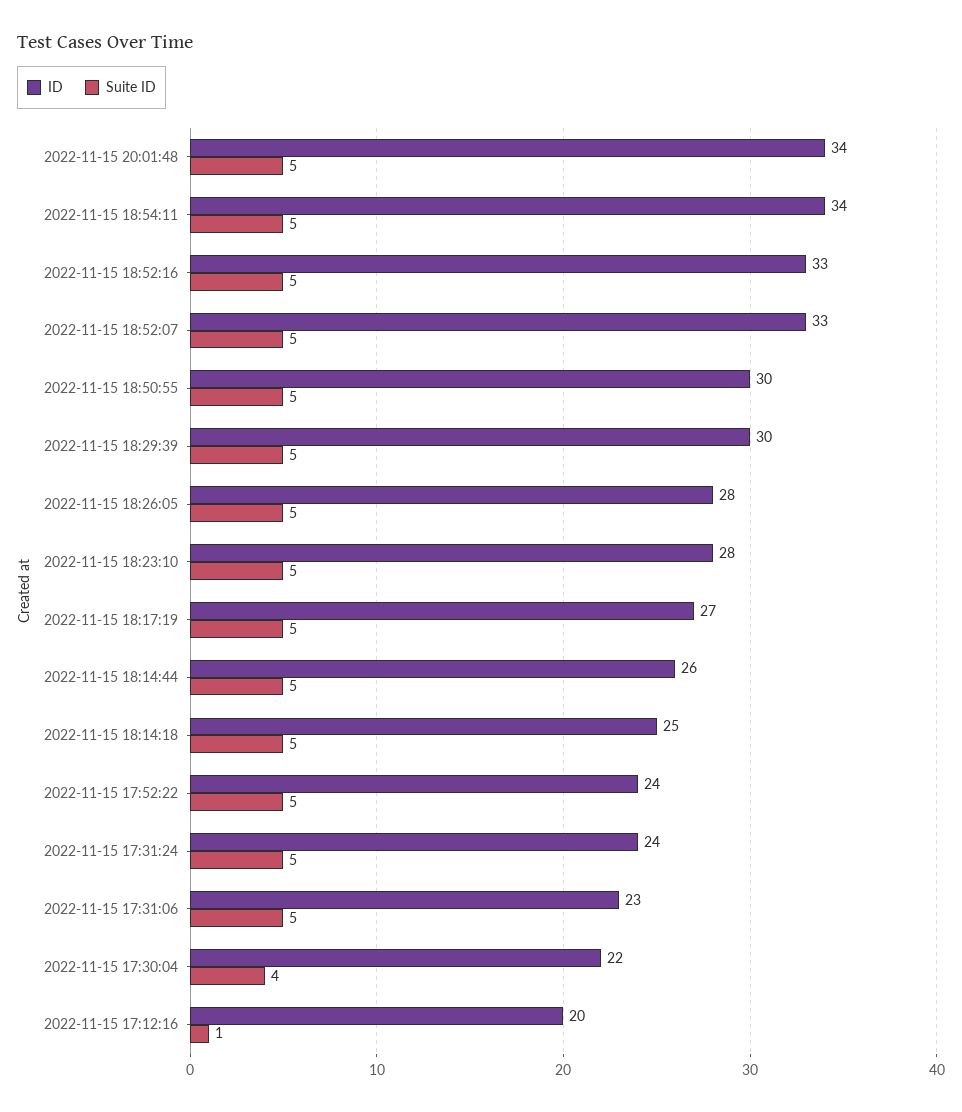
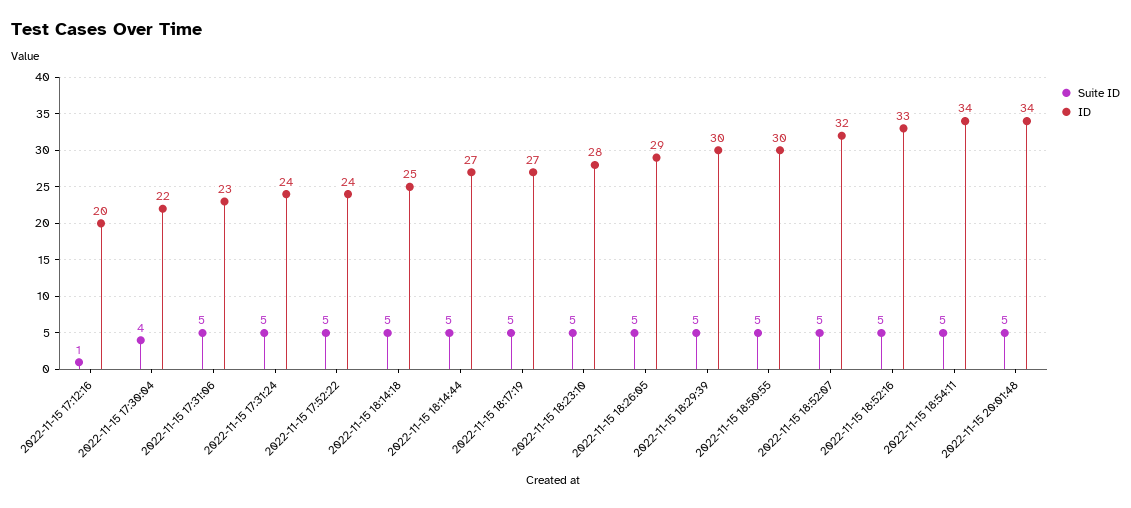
ID, 2022-11-15 18:52:07: 33 -> 32
ID, 2022-11-15 18:26:05: 28 -> 29
ID, 2022-11-15 18:14:44: 26 -> 27

